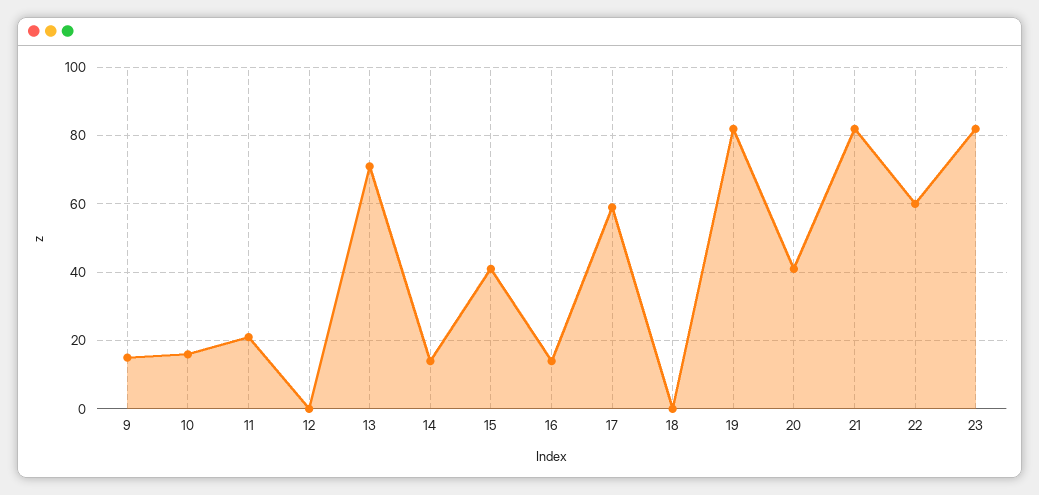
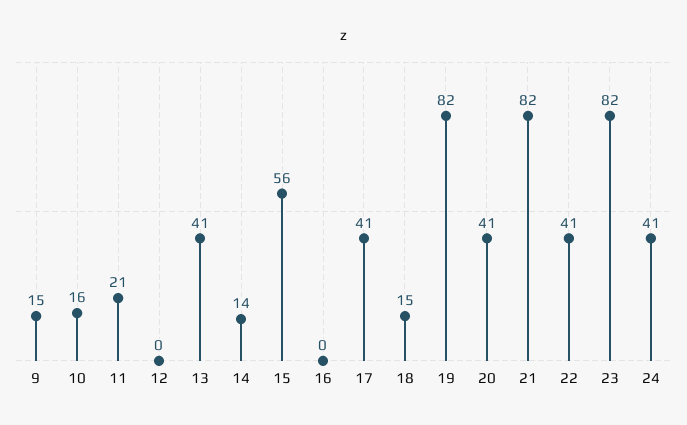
13: 70 -> 41
15: 40 -> 56
16: 15 -> 0
17: 60 -> 41
18: 0 -> 15
22: 60 -> 41
24: none -> 41

